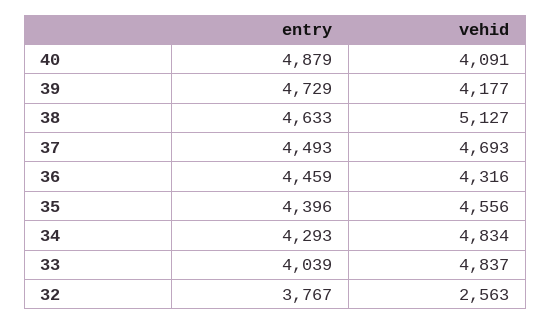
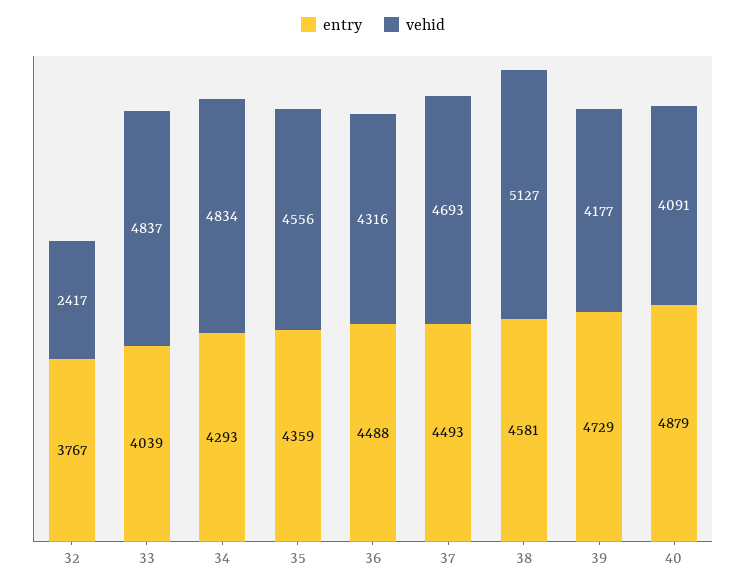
entry, 38: 4633 -> 4581
entry, 36: 4459 -> 4488
entry, 35: 4396 -> 4359
vehid, 32: 2563 -> 2417

